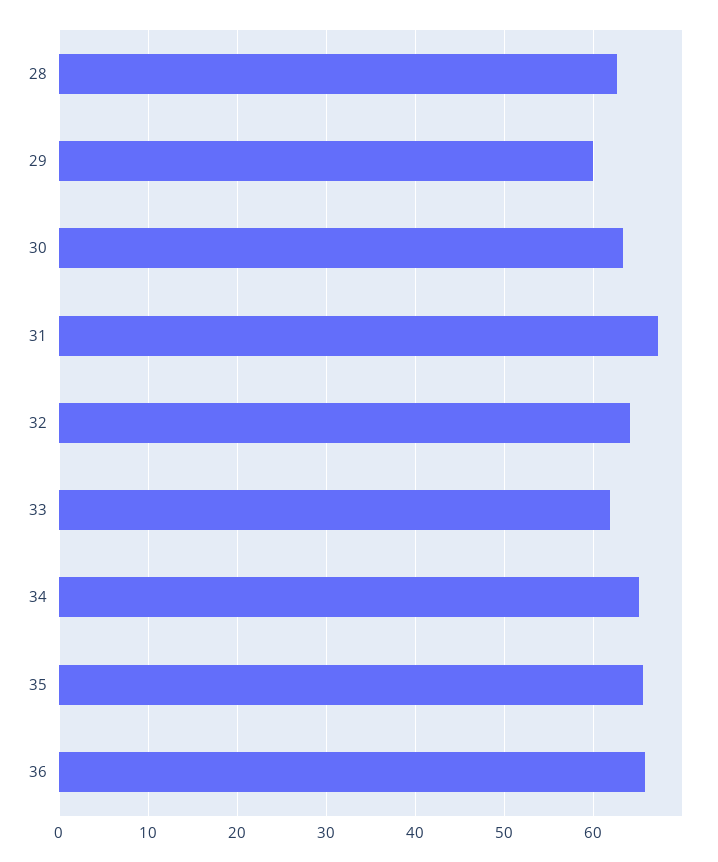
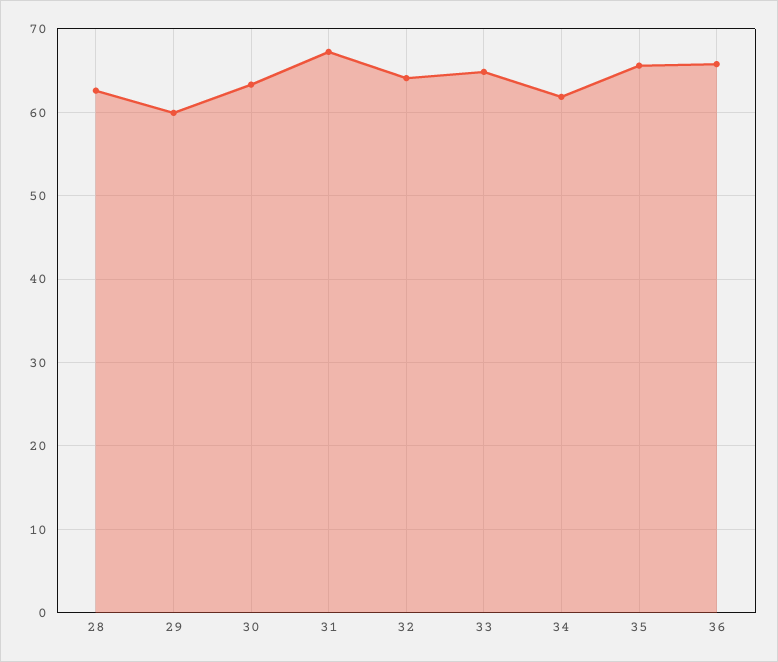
33: 62 -> 65
34: 65 -> 62

